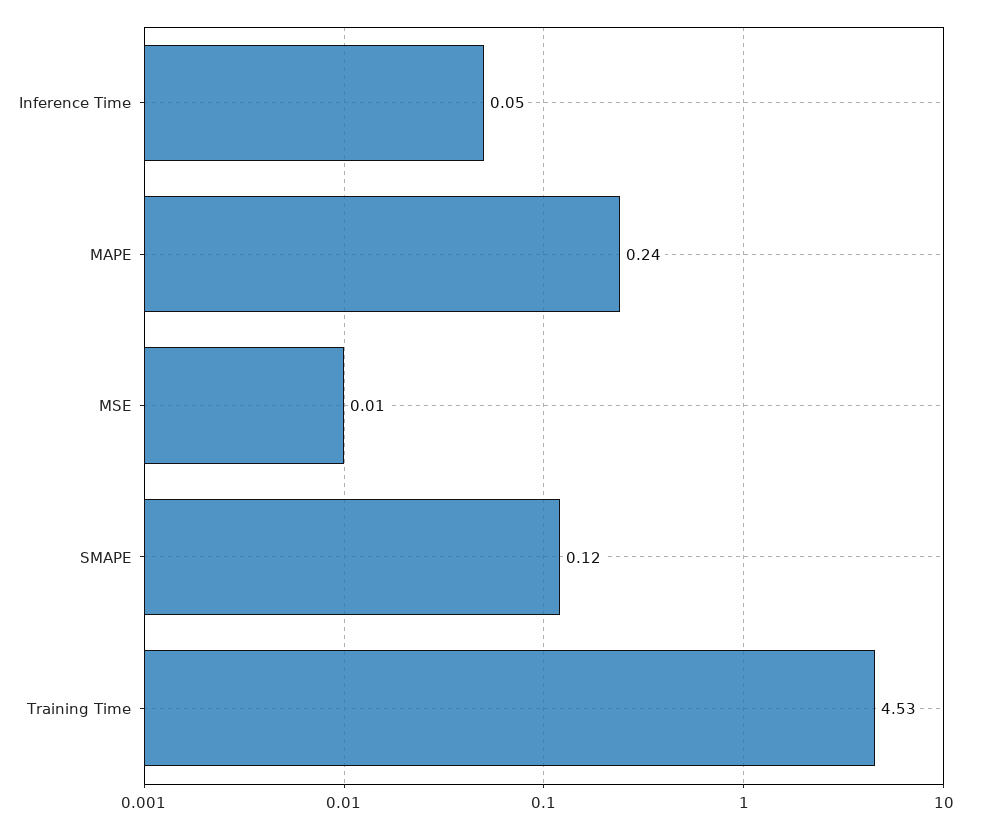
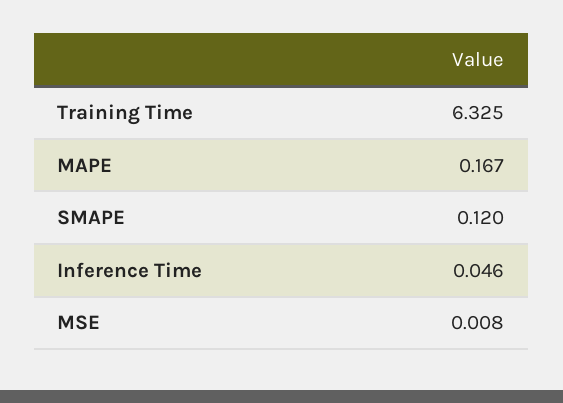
MAPE: 0.24 -> 0.167
Training Time: 4.53 -> 6.325

